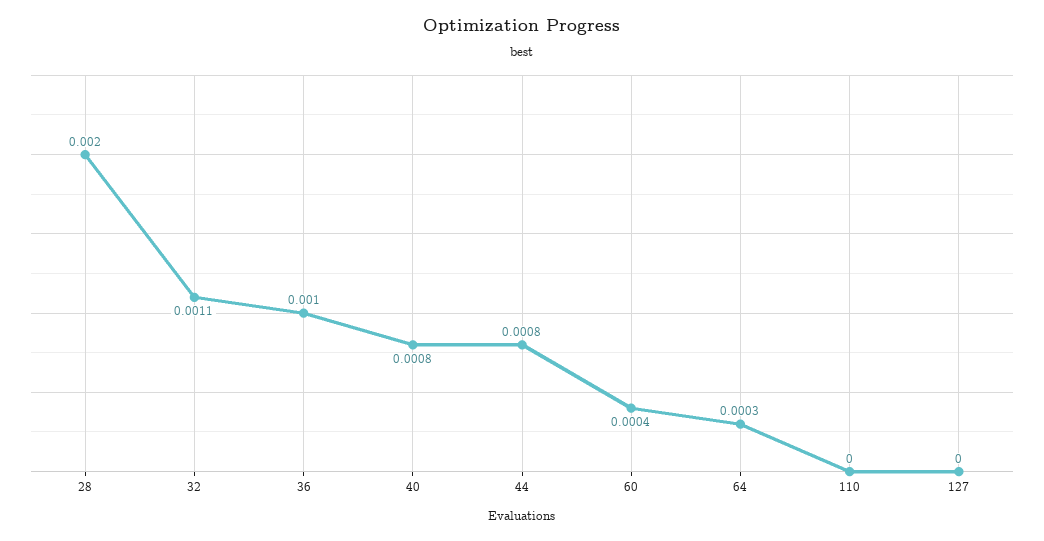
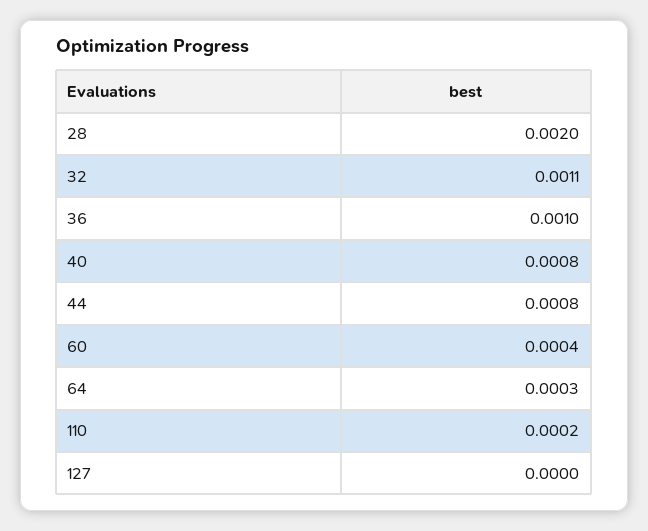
110: 0 -> 0.0002

